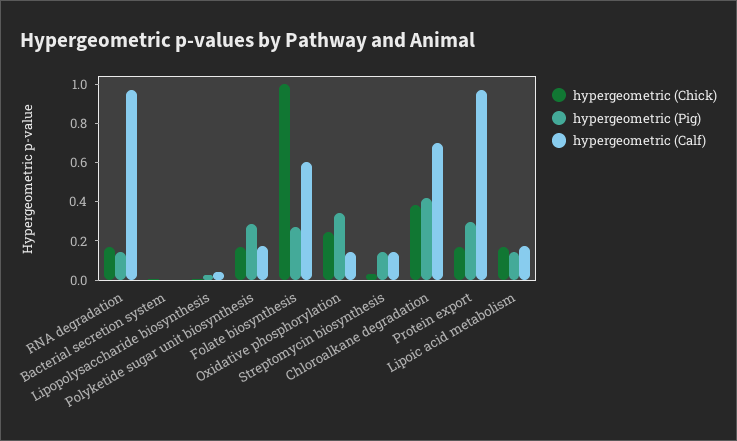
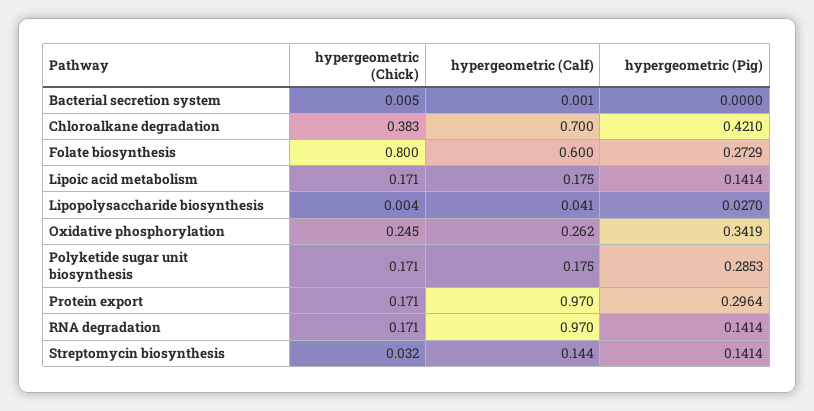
hypergeometric (Chick), Folate biosynthesis: 1 -> 0.8
hypergeometric (Calf), Oxidative phosphorylation: 0.15 -> 0.262

